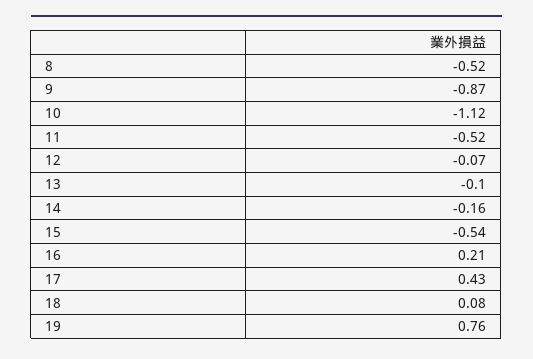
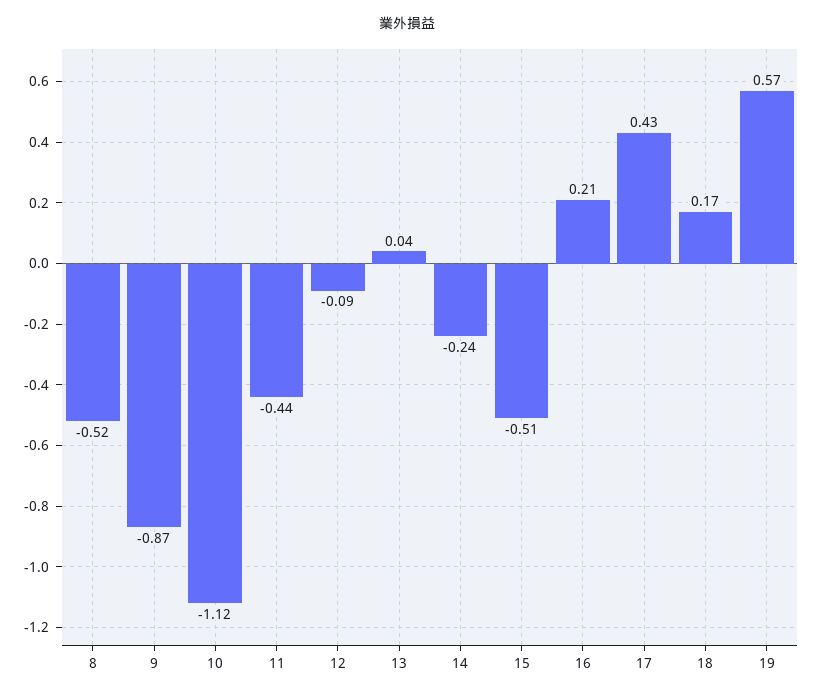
11: -0.52 -> -0.44
12: -0.07 -> -0.09
13: -0.1 -> 0.04
14: -0.16 -> -0.24
15: -0.54 -> -0.51
18: 0.08 -> 0.17
19: 0.76 -> 0.57

